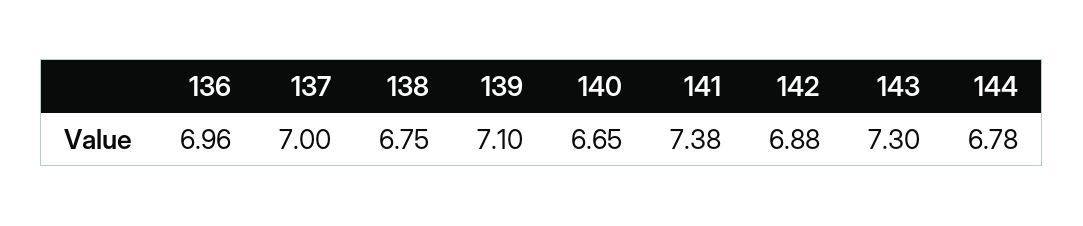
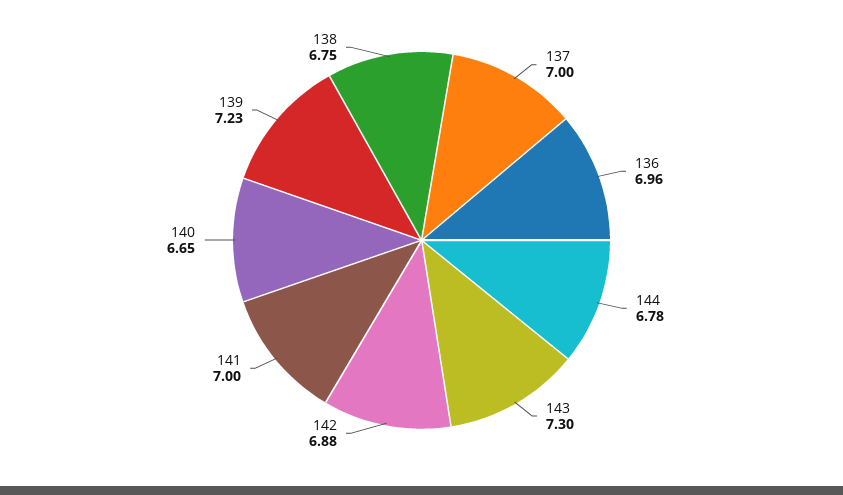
139: 7.1 -> 7.23
141: 7.38 -> 7

